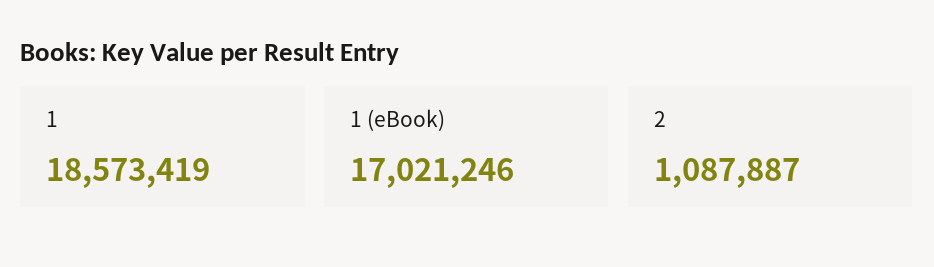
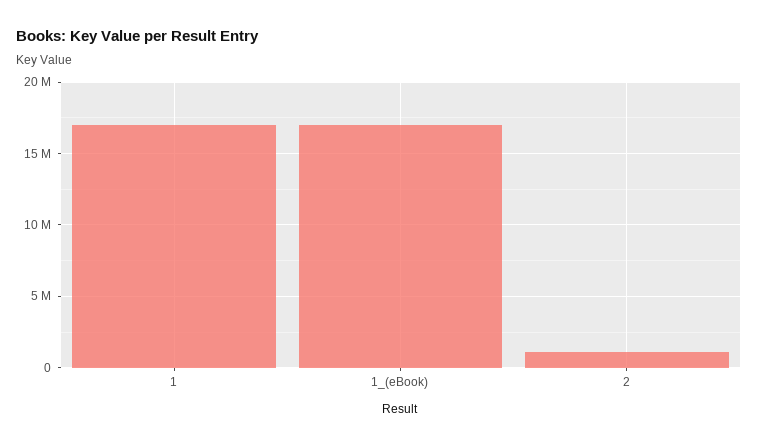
1: 18573419 -> 17000000

